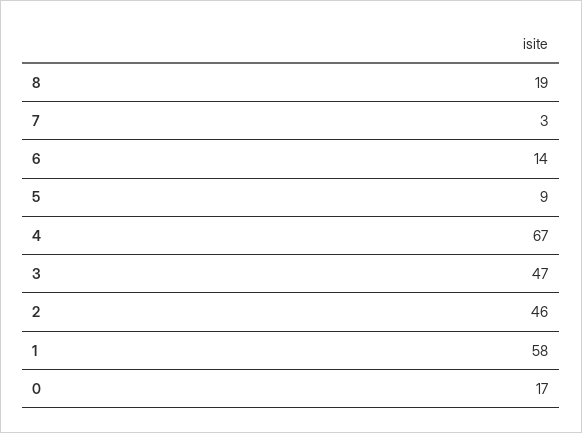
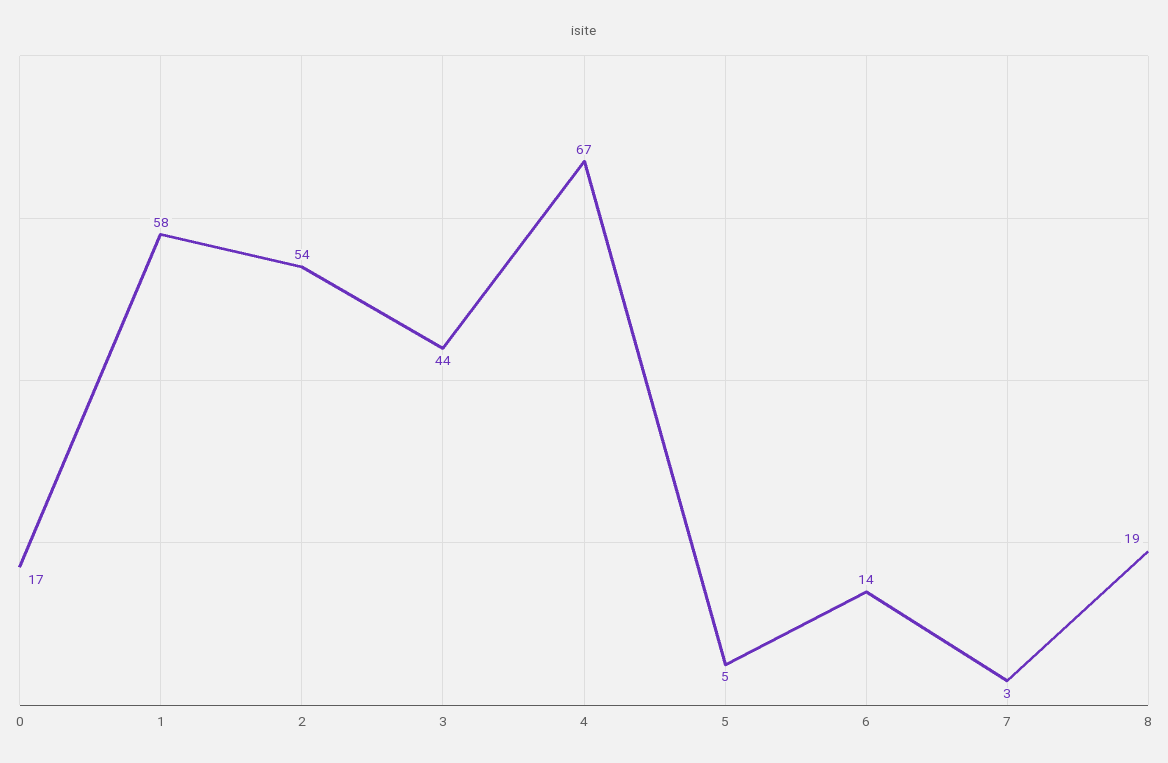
5: 9 -> 5
3: 47 -> 44
2: 46 -> 54

